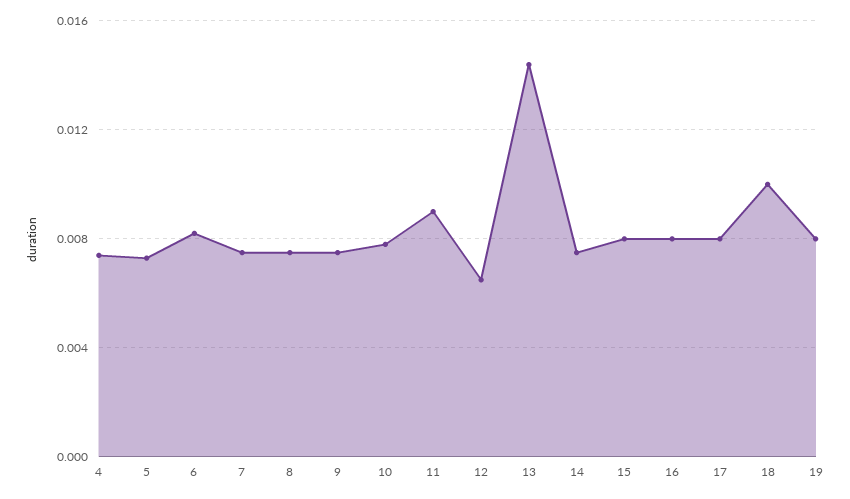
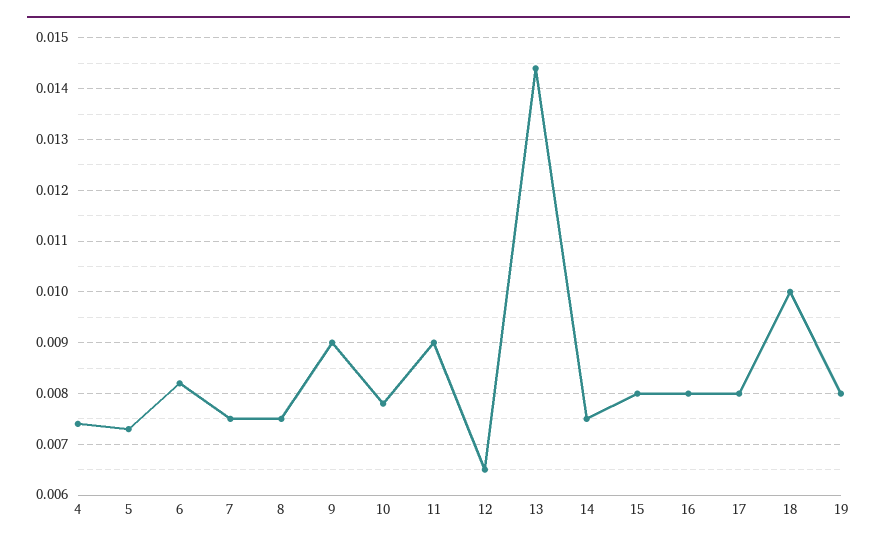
9: 0.0075 -> 0.009

